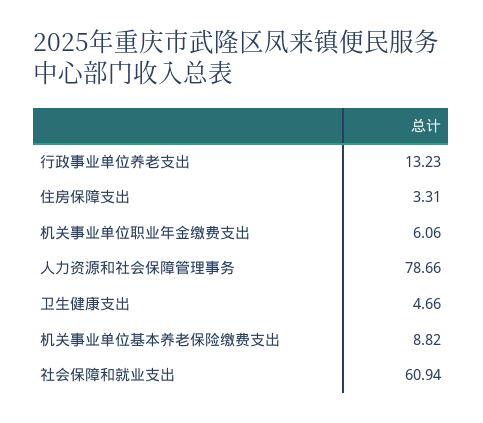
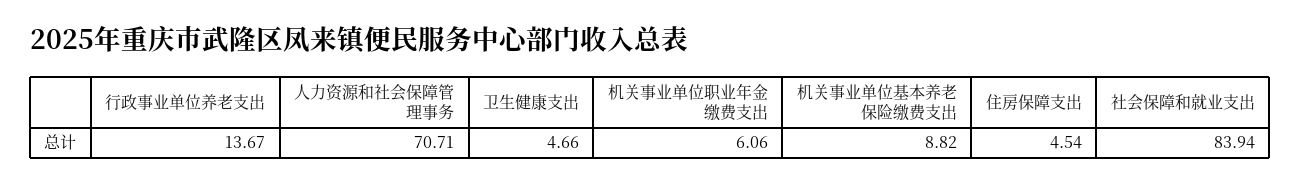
行政事业单位养老支出: 13.23 -> 13.67
住房保障支出: 3.31 -> 4.54
人力资源和社会保障管理事务: 78.66 -> 70.71
社会保障和就业支出: 60.94 -> 83.94

